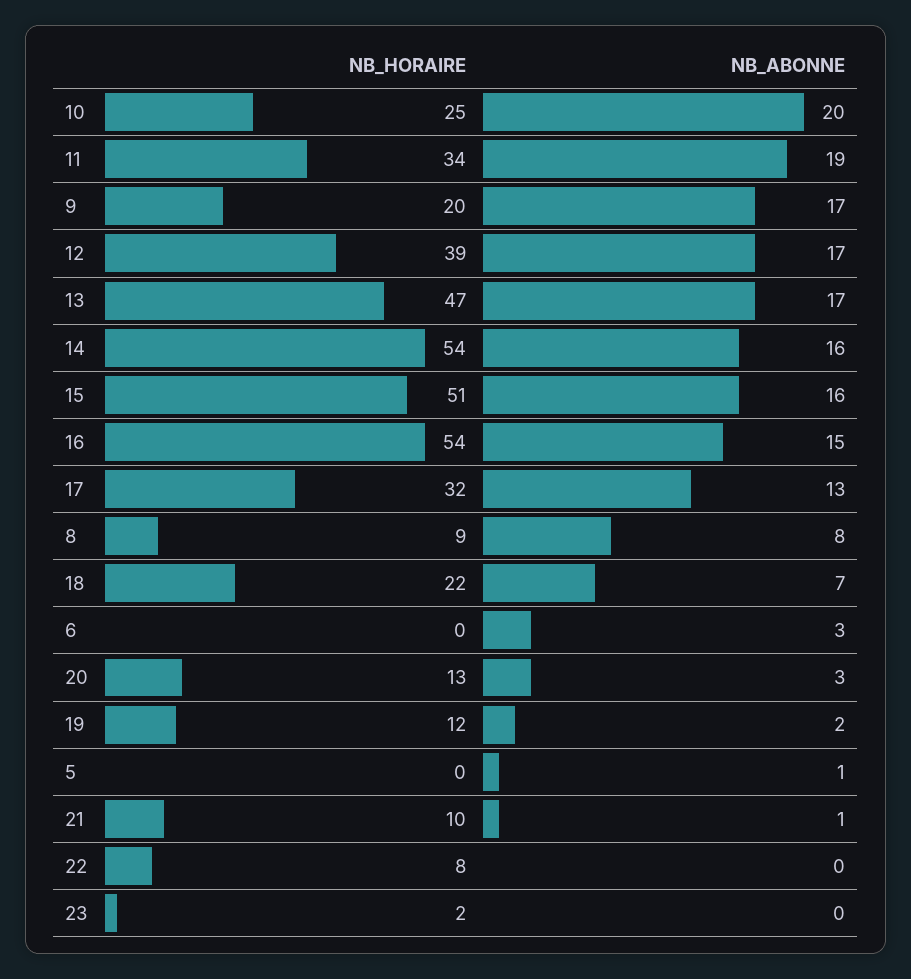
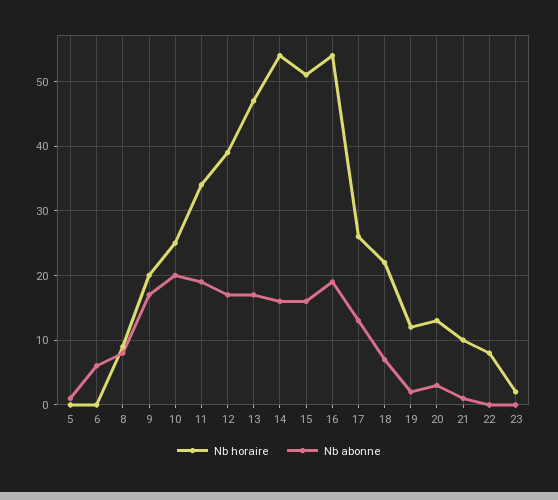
NB_ABONNE, 16: 15 -> 19
NB_HORAIRE, 17: 32 -> 26
NB_ABONNE, 6: 3 -> 6

